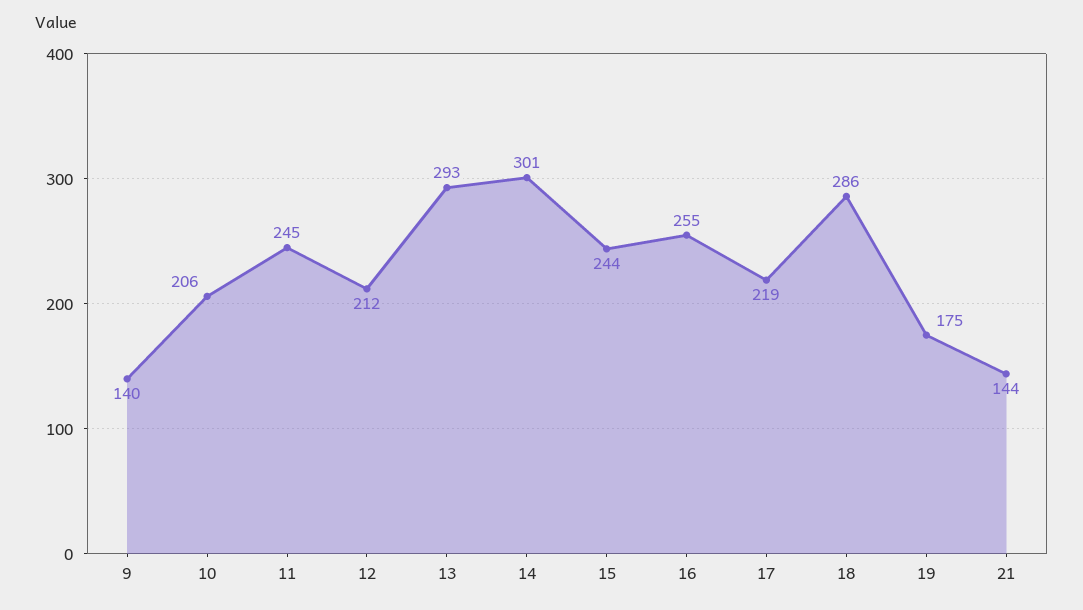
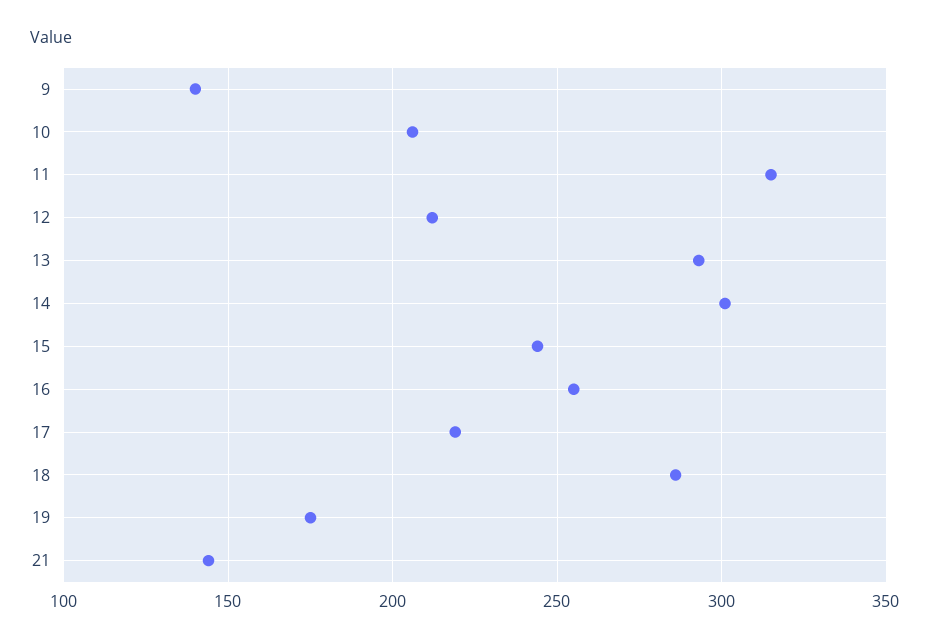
11: 245 -> 315

